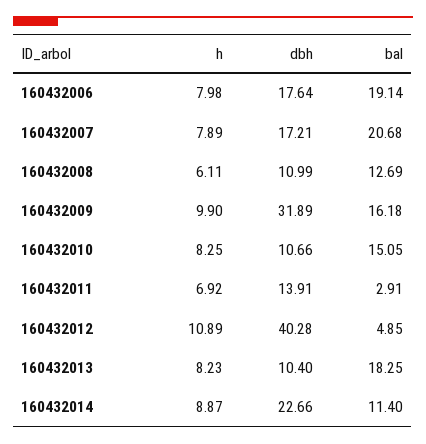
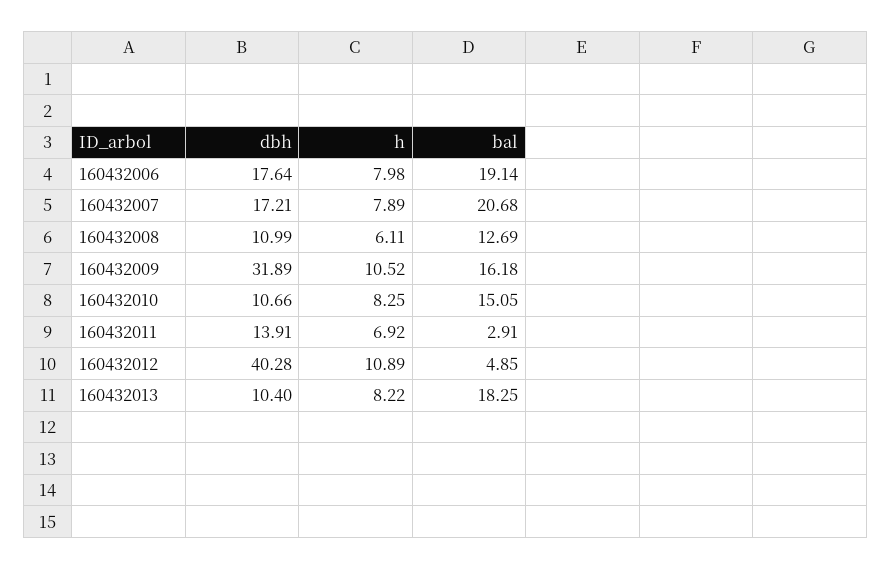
h, 160432009: 9.9 -> 10.52
h, 160432013: 8.23 -> 8.22
h, 160432014: 8.87 -> none
dbh, 160432014: 22.66 -> none
bal, 160432014: 11.4 -> none

